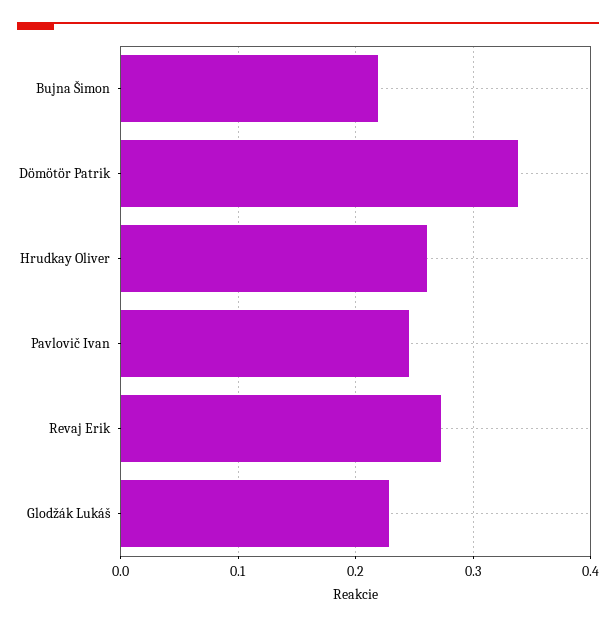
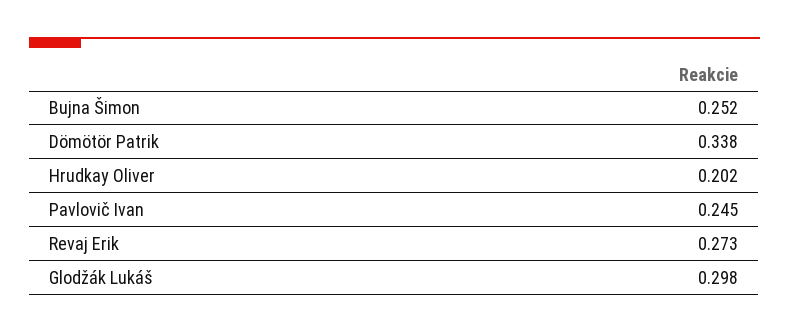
Bujna Šimon: 0.22 -> 0.252
Hrudkay Oliver: 0.26 -> 0.202
Glodžák Lukáš: 0.23 -> 0.298

